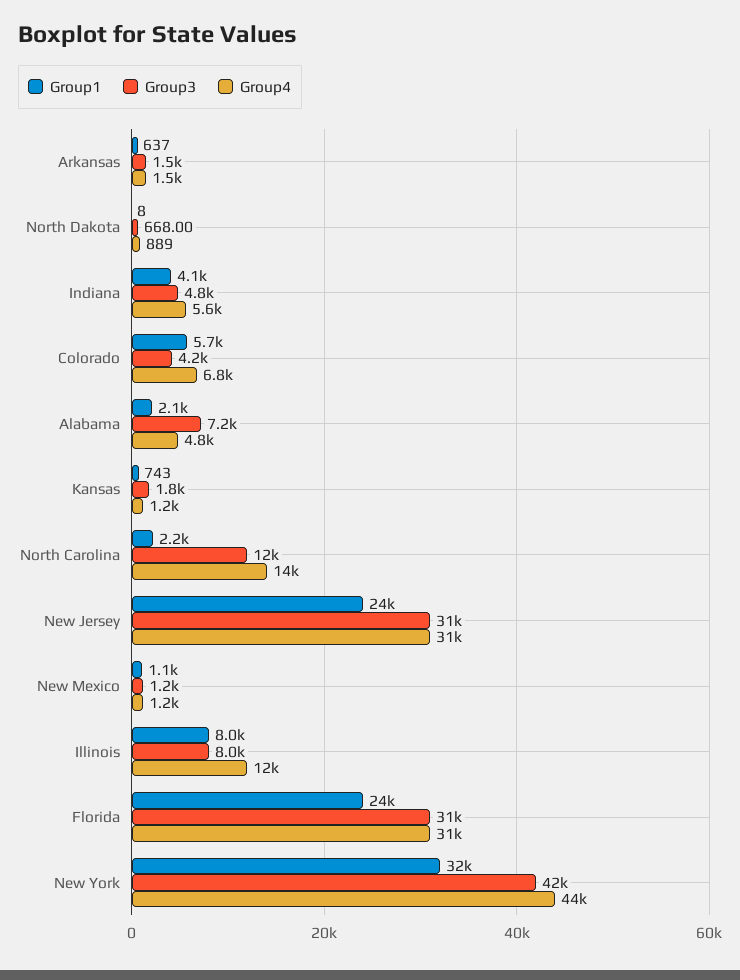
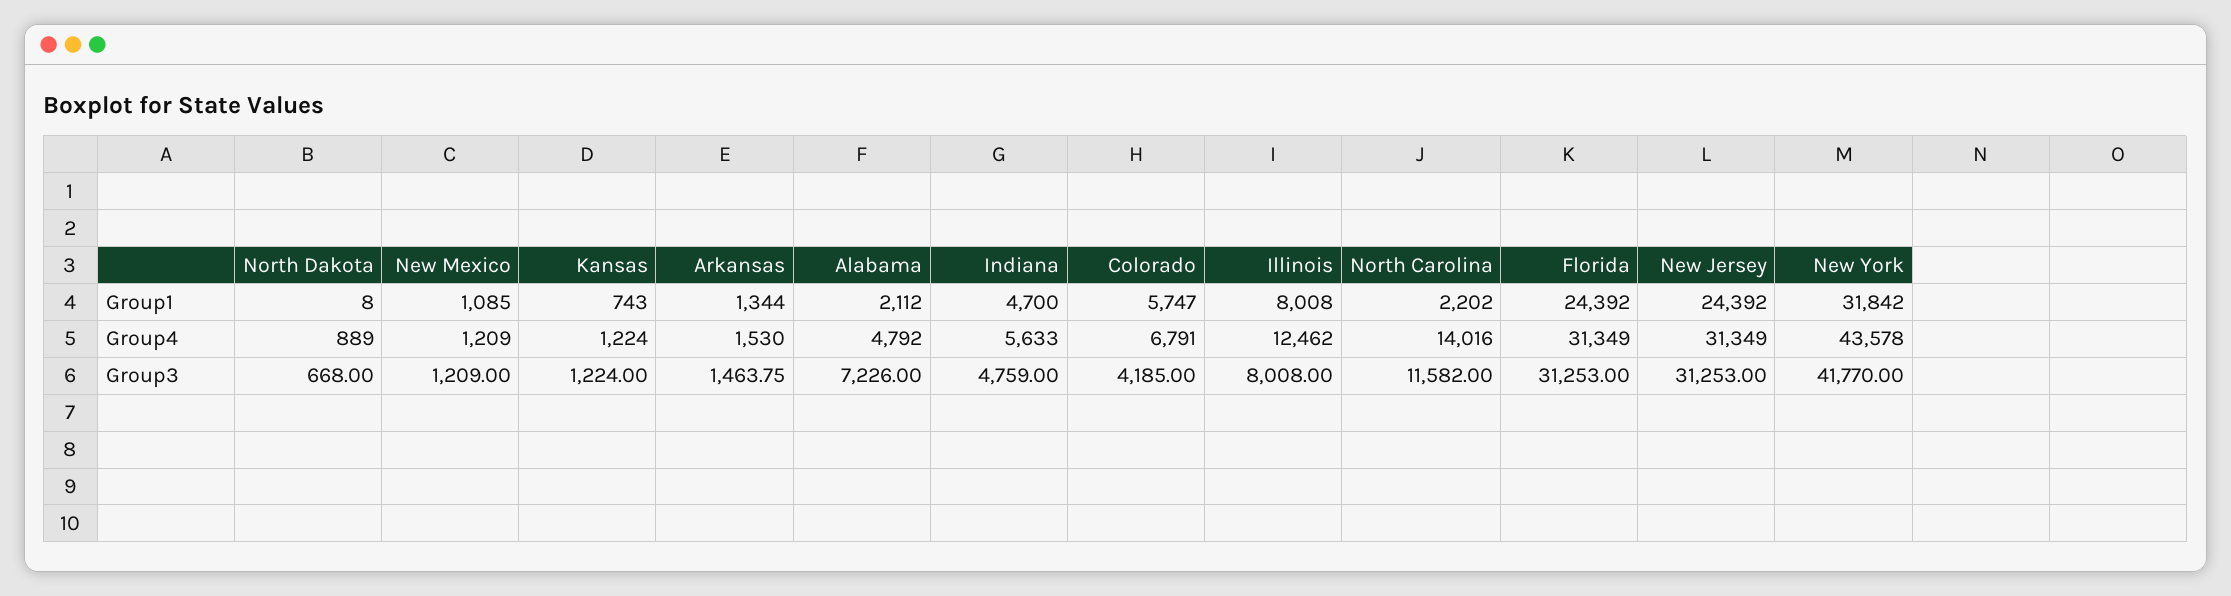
Group1, Arkansas: 637 -> 1344
Group1, Indiana: 4100 -> 4700
Group3, Kansas: 1800 -> 1224

